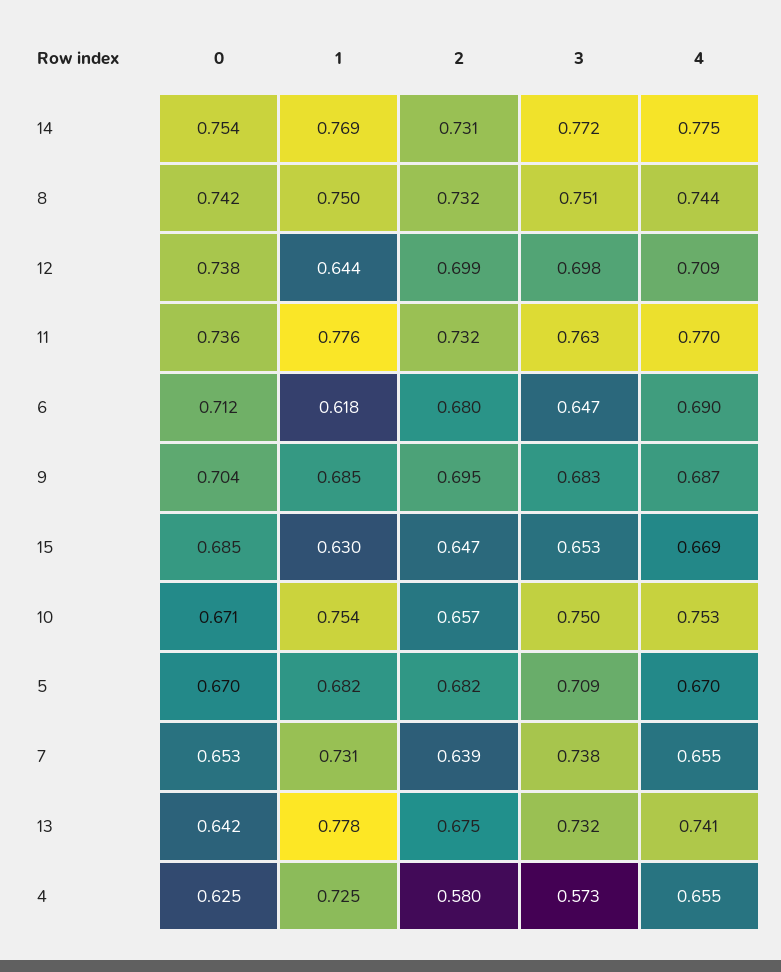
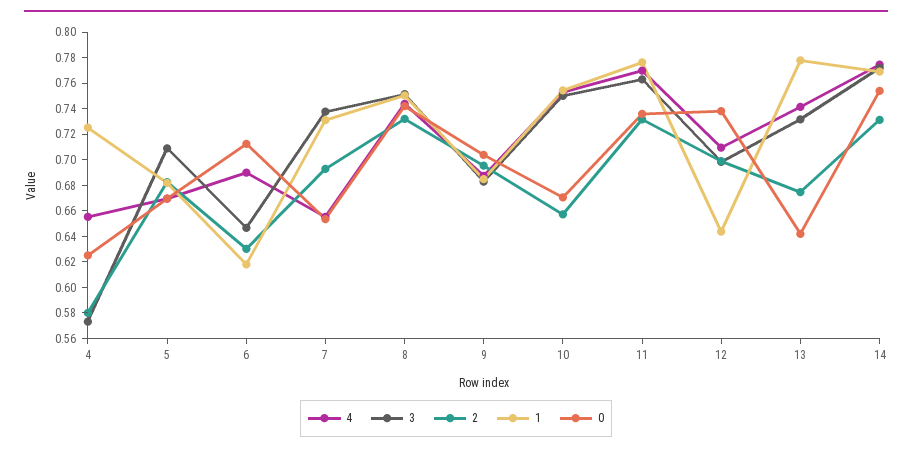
2, 6: 0.68 -> 0.63
0, 15: 0.685 -> none
1, 15: 0.63 -> none
2, 15: 0.647 -> none
3, 15: 0.653 -> none
4, 15: 0.669 -> none
2, 7: 0.639 -> 0.69

